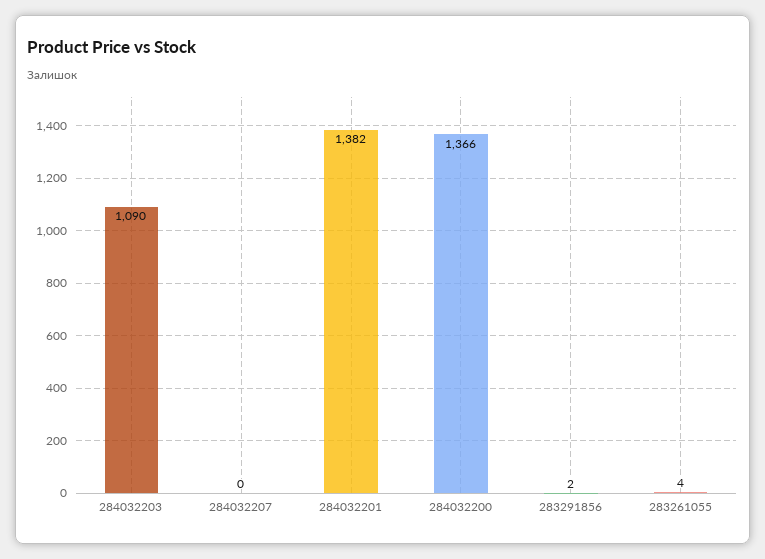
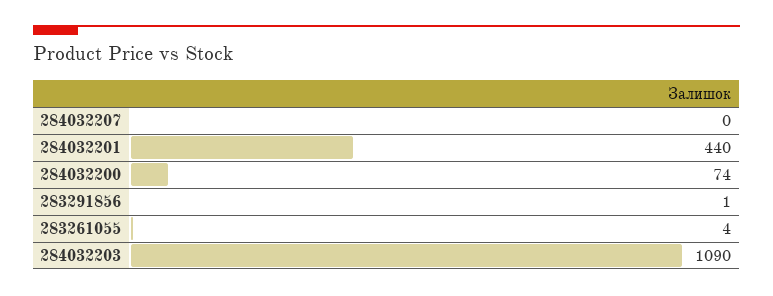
284032201: 1382 -> 440
284032200: 1366 -> 74
283291856: 2 -> 1

